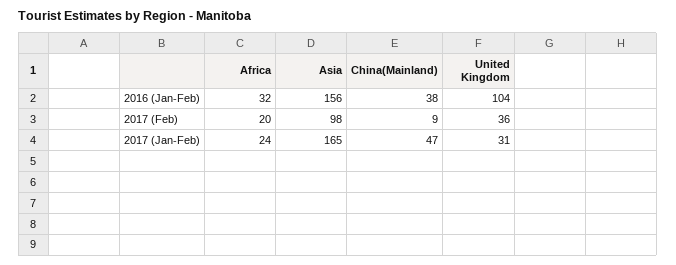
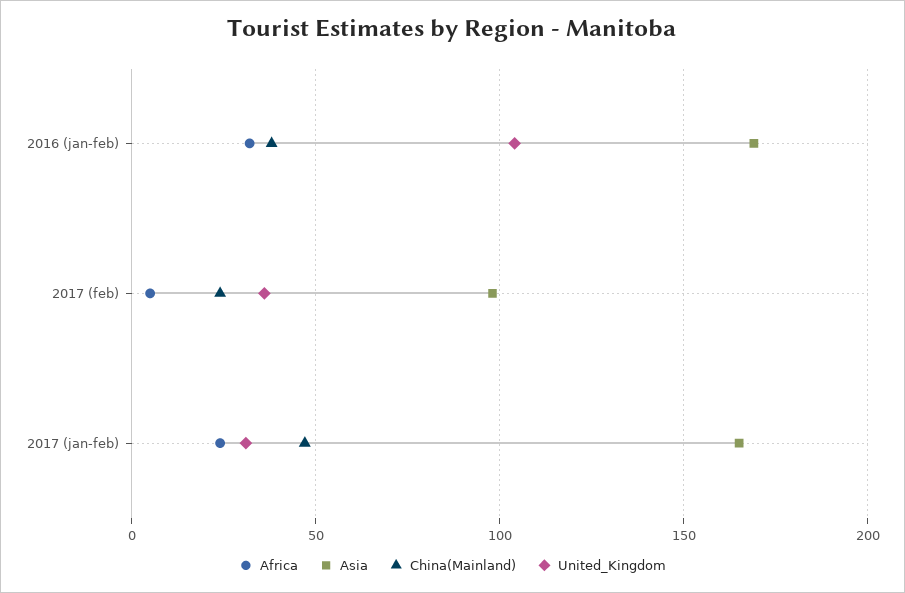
Asia, 2016 (Jan-Feb): 156 -> 170
Africa, 2017 (Feb): 20 -> 5
China(Mainland), 2017 (Feb): 9 -> 25

